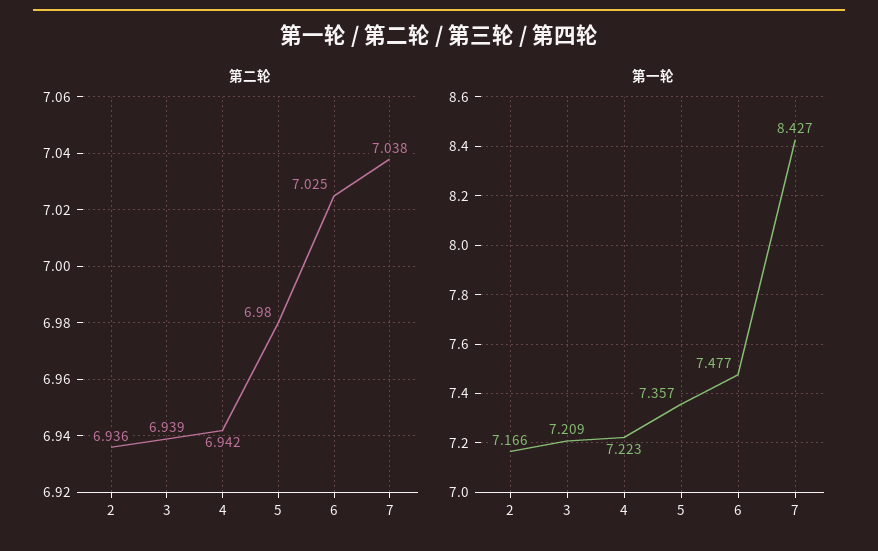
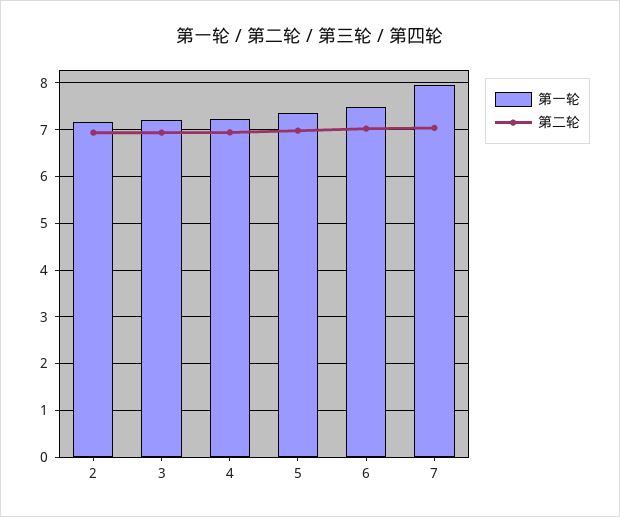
第一轮, 7: 8.427 -> 8

